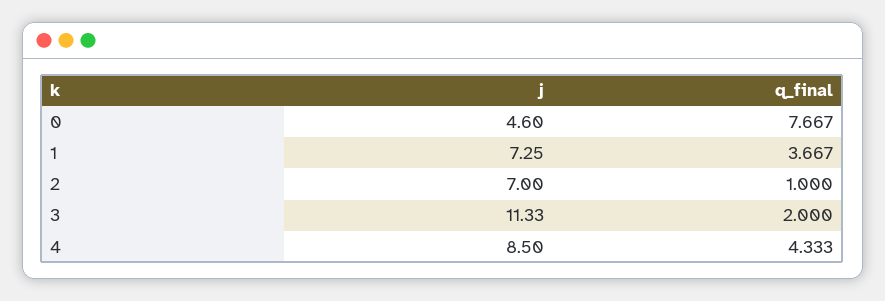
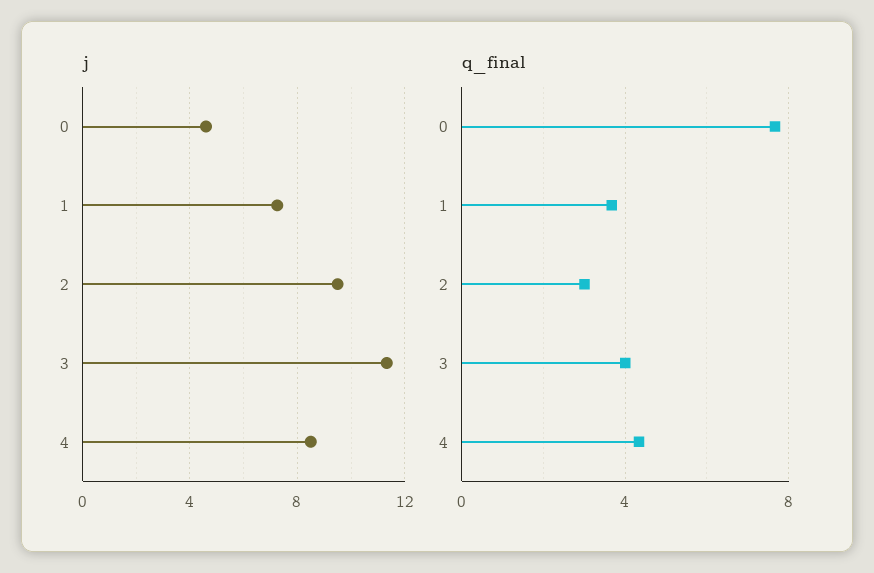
j, 2: 7 -> 9.5
q_final, 2: 1 -> 3
q_final, 3: 2 -> 4

